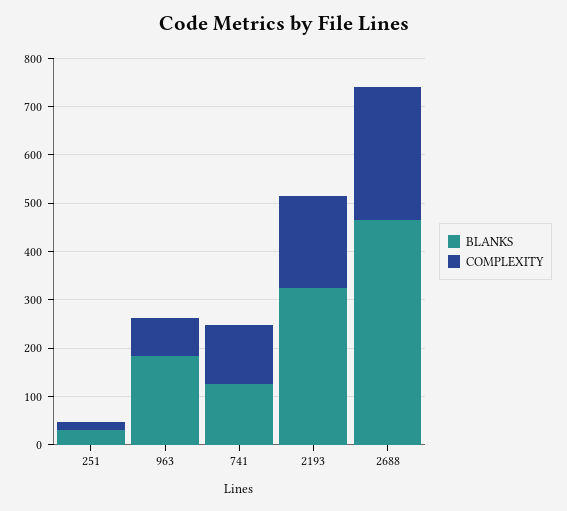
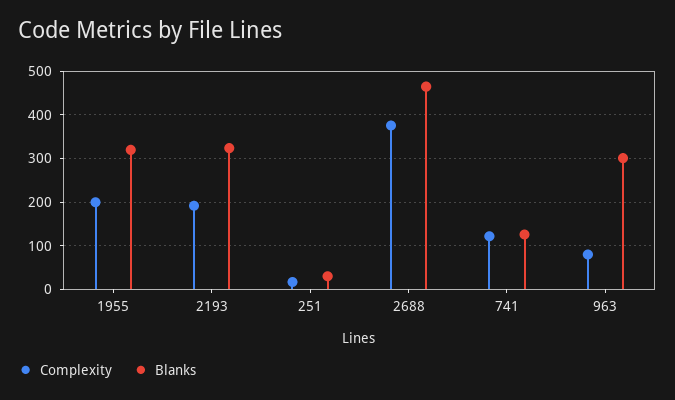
BLANKS, 963: 180 -> 300
COMPLEXITY, 2688: 280 -> 380
COMPLEXITY, 1955: none -> 200
BLANKS, 1955: none -> 320

